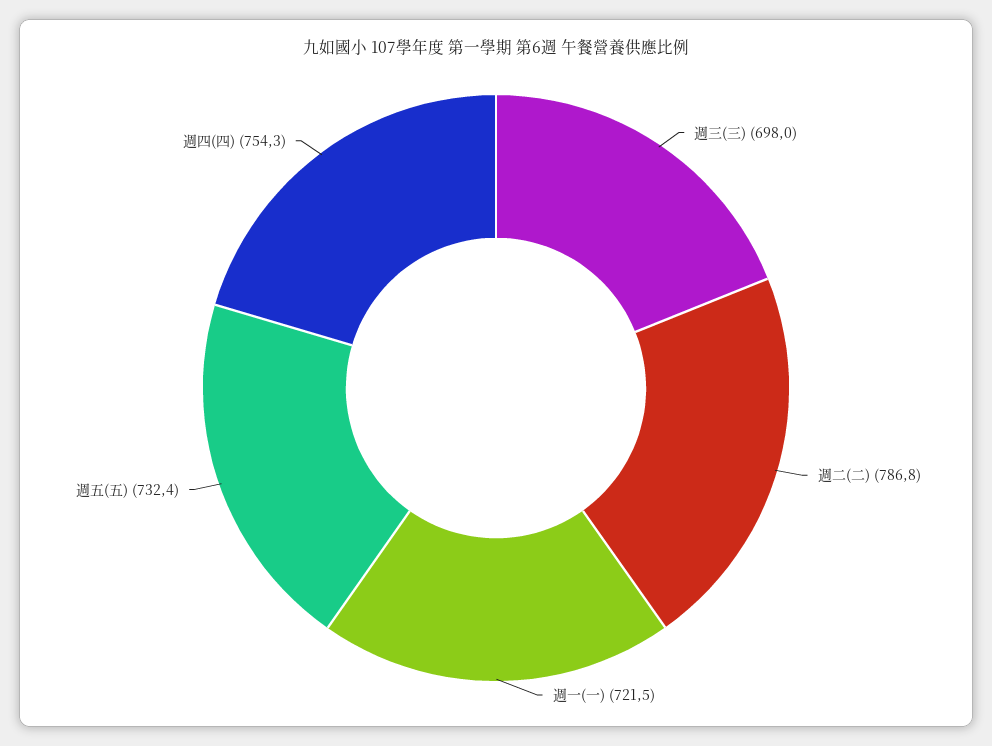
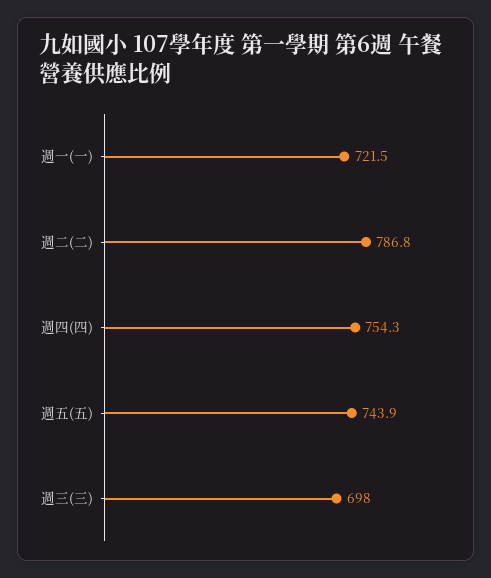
週五(五): 732.4 -> 743.9

